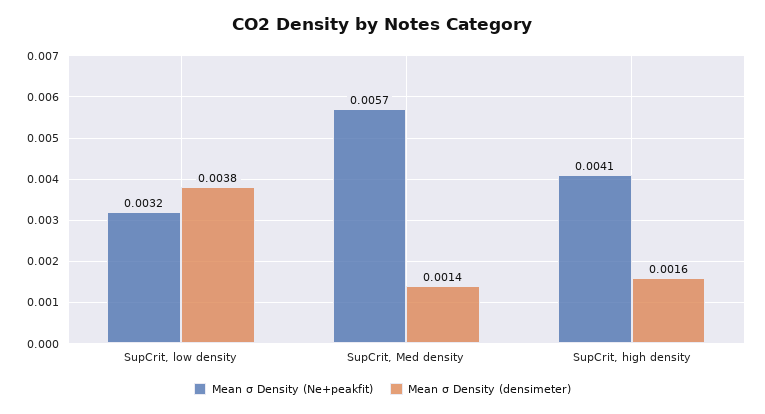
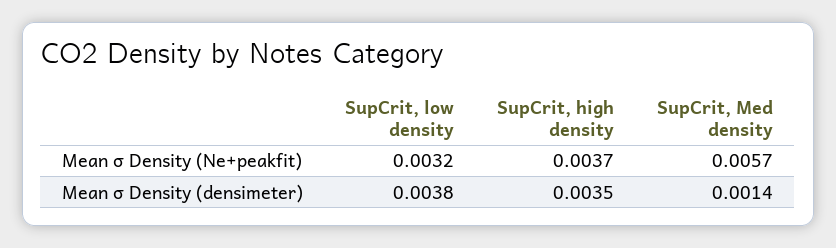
Mean σ Density (Ne+peakfit), SupCrit, high density: 0.0041 -> 0.0037
Mean σ Density (densimeter), SupCrit, high density: 0.0016 -> 0.0035

